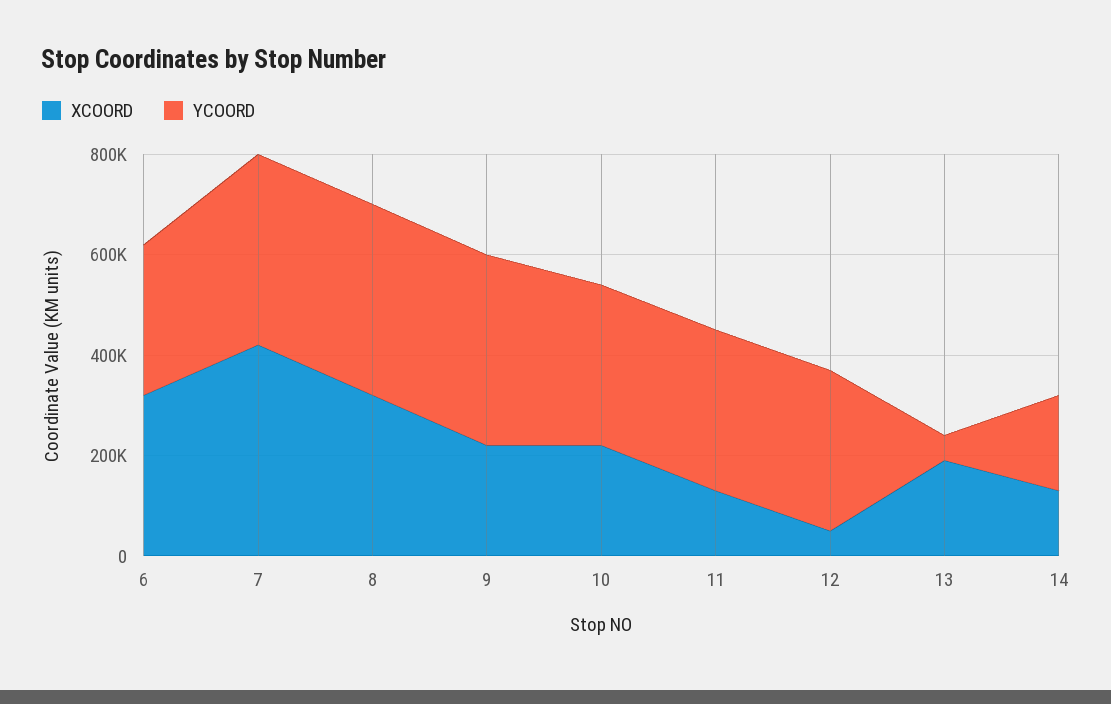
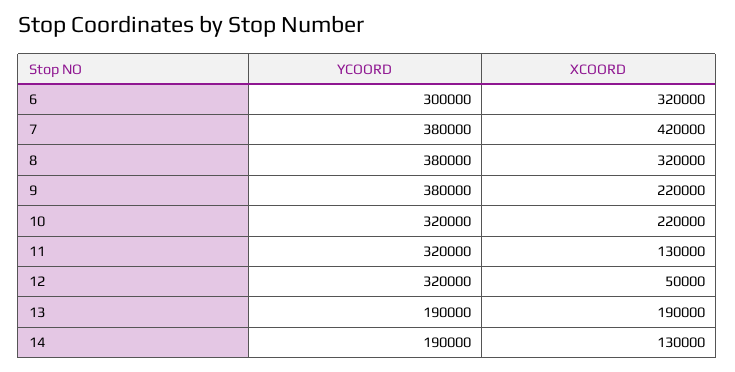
YCOORD, 13: 50000 -> 190000

